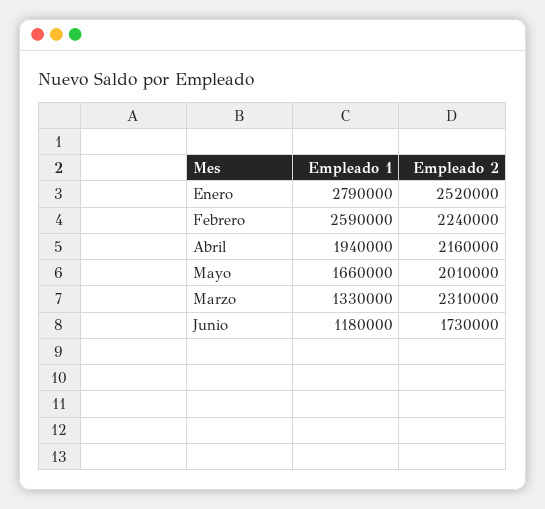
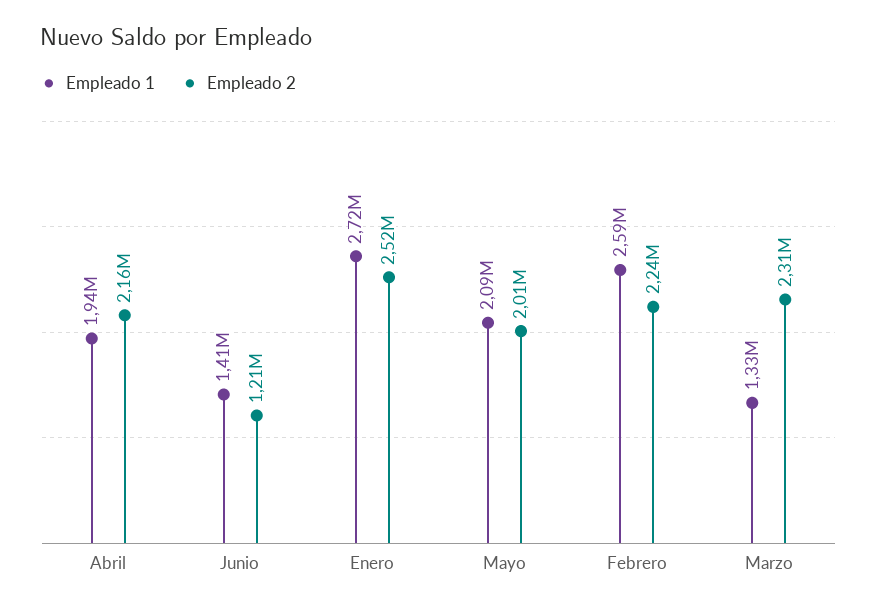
Empleado 1, Enero: 2790000 -> 2720000
Empleado 1, Mayo: 1660000 -> 2090000
Empleado 1, Junio: 1180000 -> 1410000
Empleado 2, Junio: 1730000 -> 1210000

